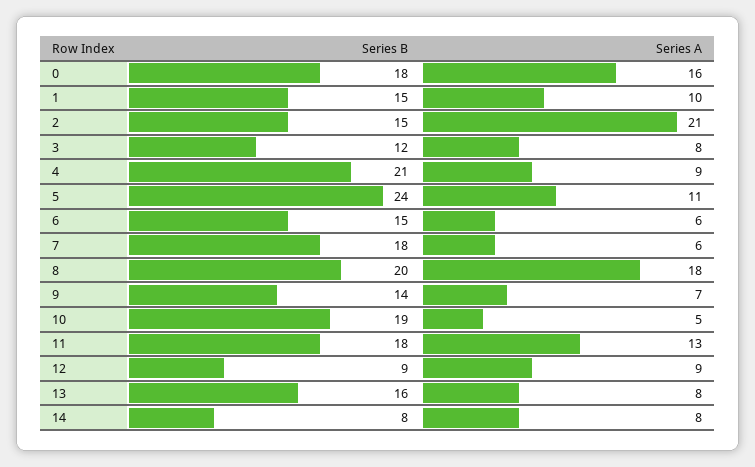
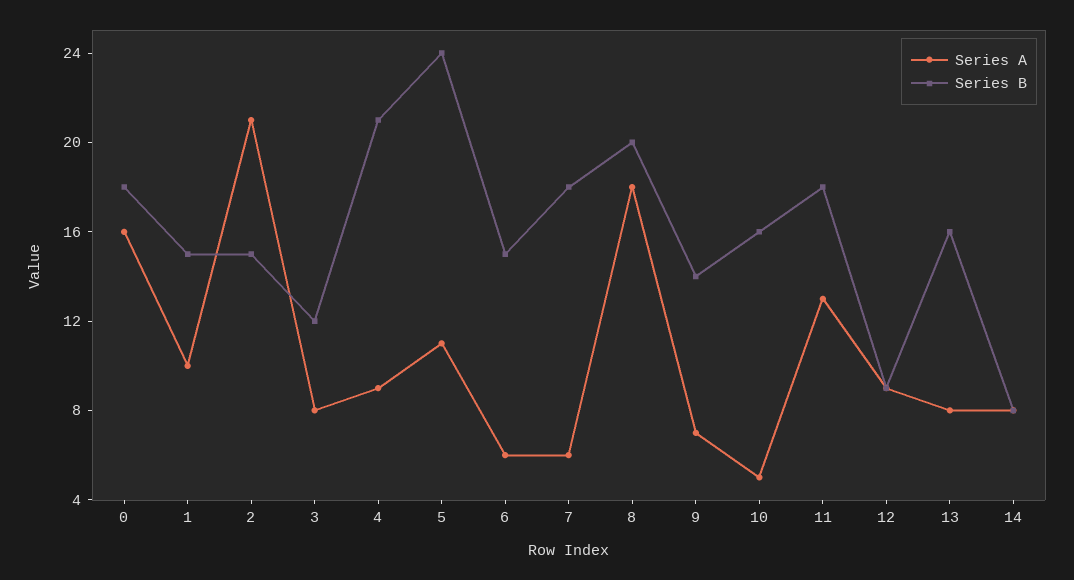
Series B, 10: 19 -> 16

